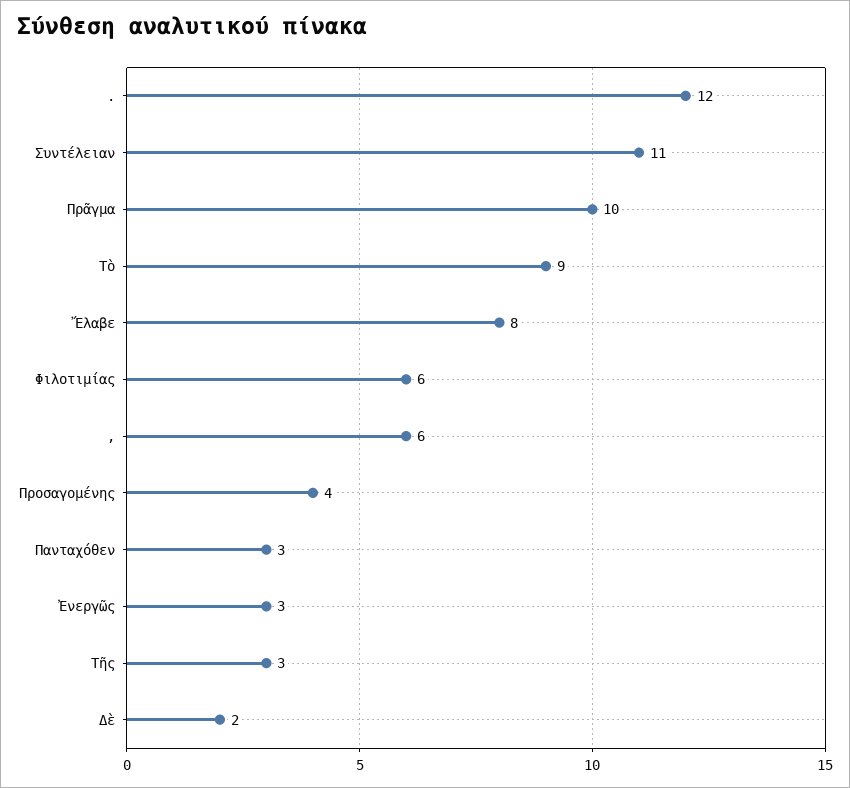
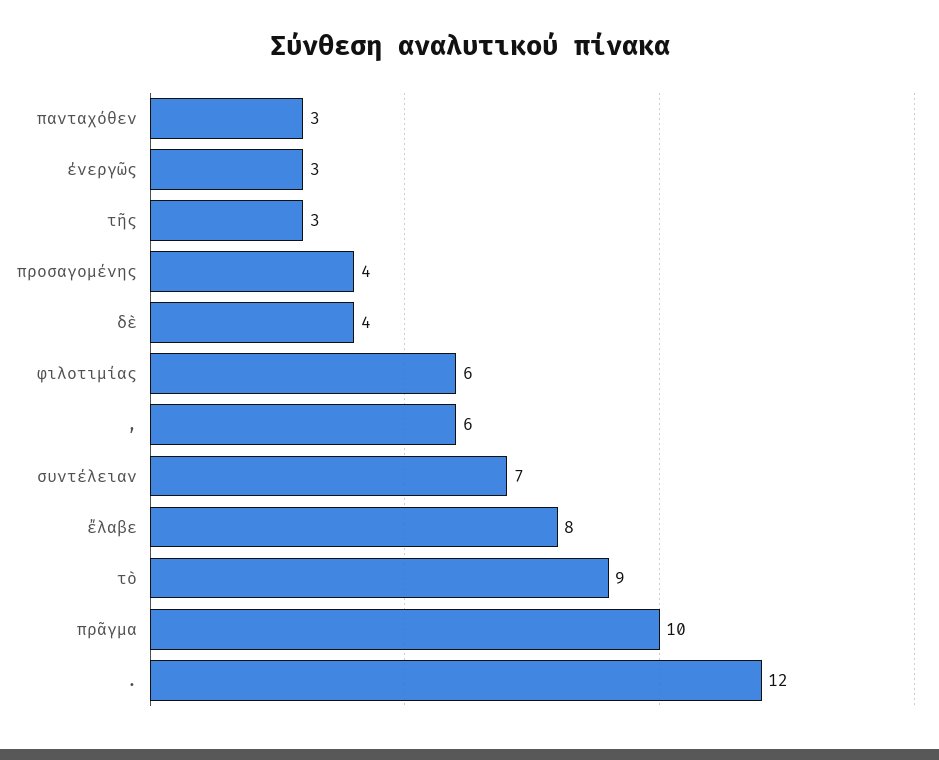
Συντέλειαν: 11 -> 7
Δὲ: 2 -> 4

